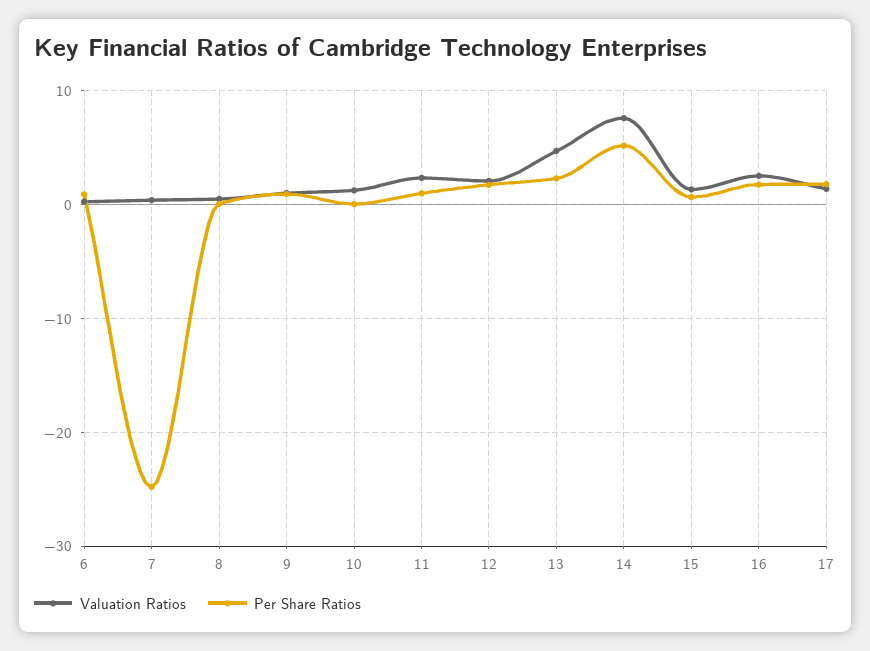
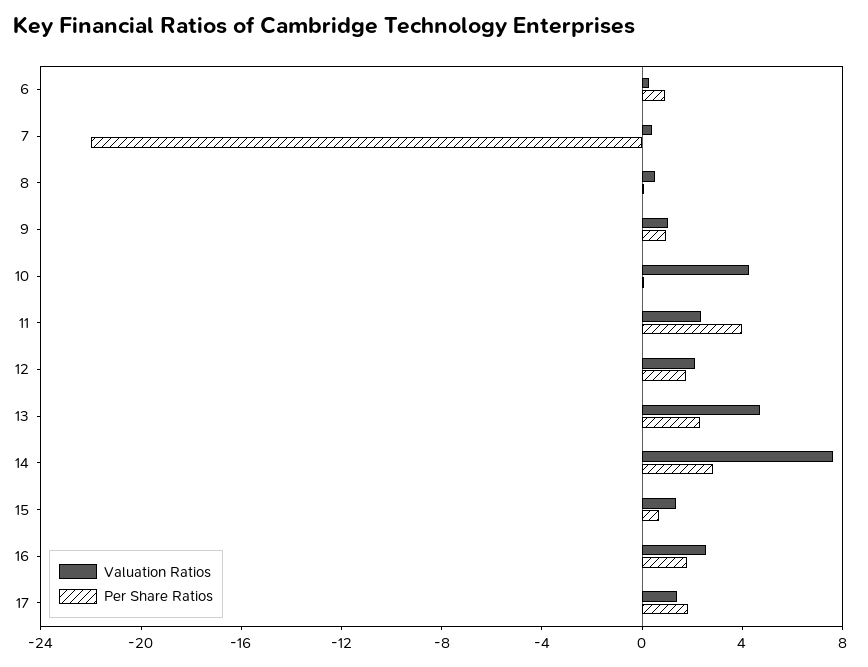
Per Share Ratios, 7: -25 -> -22
Valuation Ratios, 10: 1 -> 4
Per Share Ratios, 11: 1 -> 4
Per Share Ratios, 14: 5 -> 3

